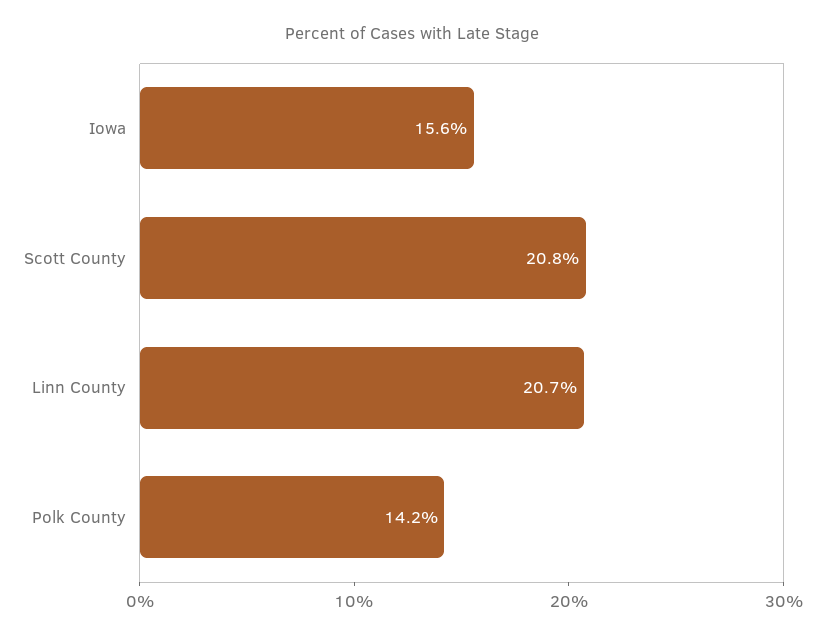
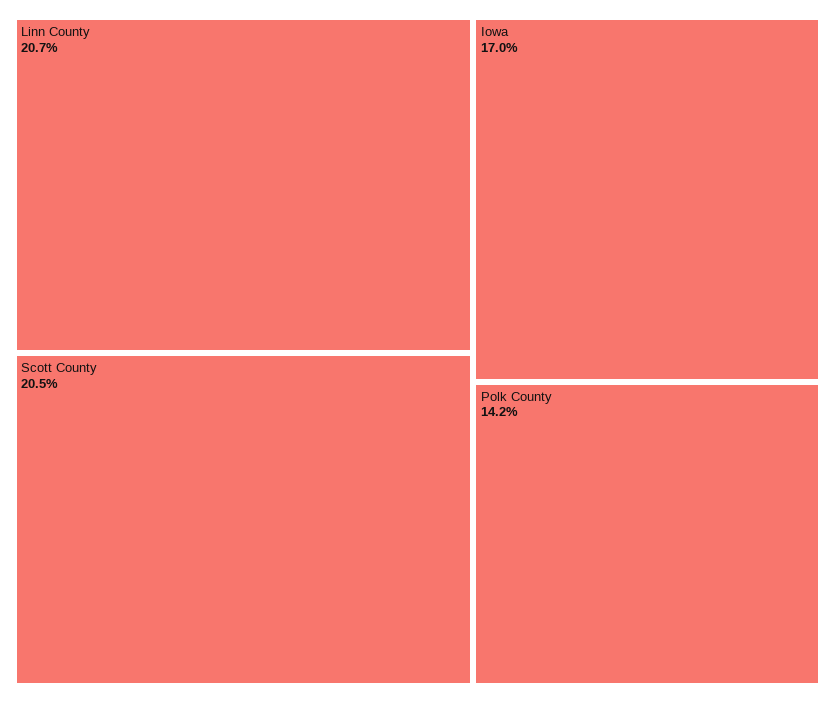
Iowa: 15.6 -> 17
Scott County: 20.8 -> 20.5

